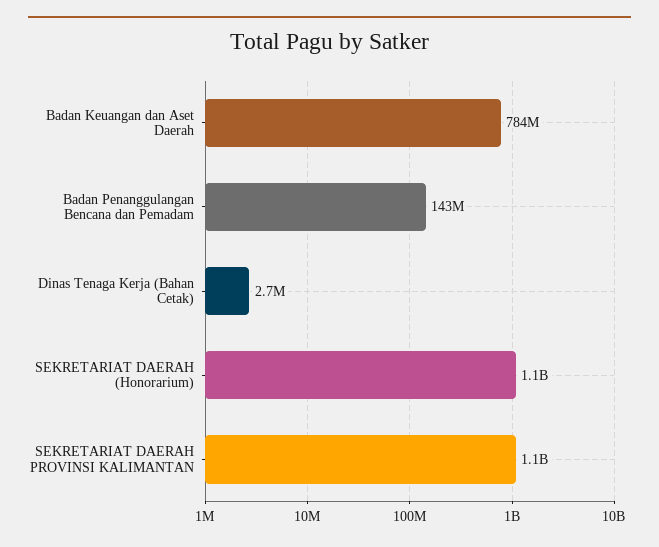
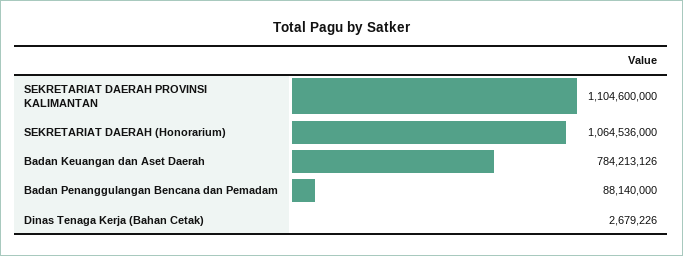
Badan Penanggulangan Bencana dan Pemadam: 143000000 -> 88140000

